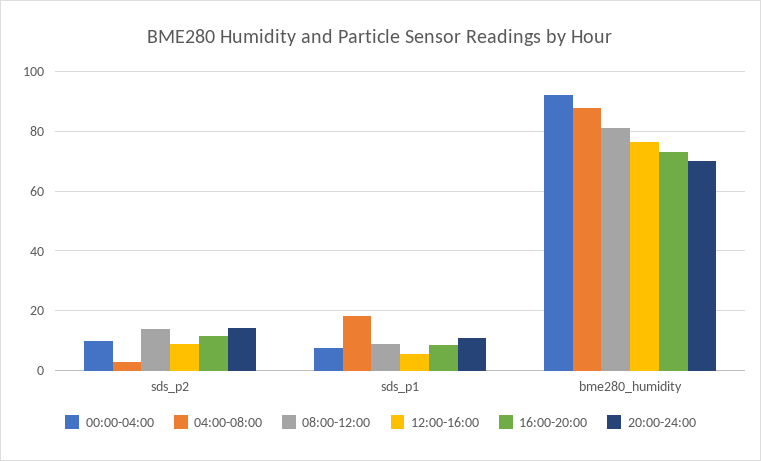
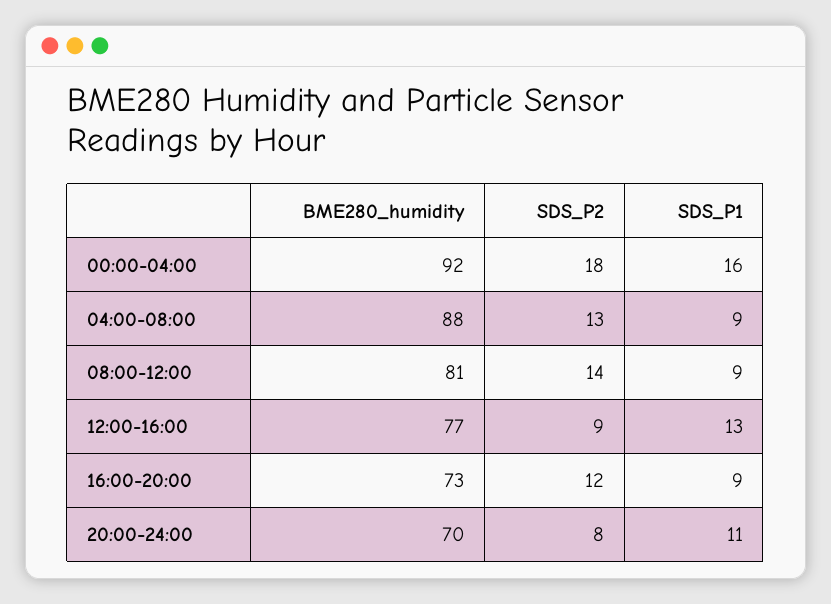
00:00-04:00, sds_p2: 10 -> 18
04:00-08:00, sds_p2: 2.5 -> 13
20:00-24:00, sds_p2: 15 -> 8
00:00-04:00, sds_p1: 7.5 -> 16
04:00-08:00, sds_p1: 17.5 -> 9
12:00-16:00, sds_p1: 5 -> 13

